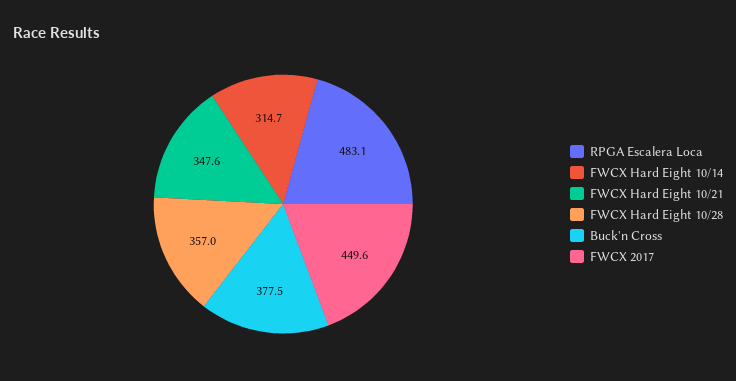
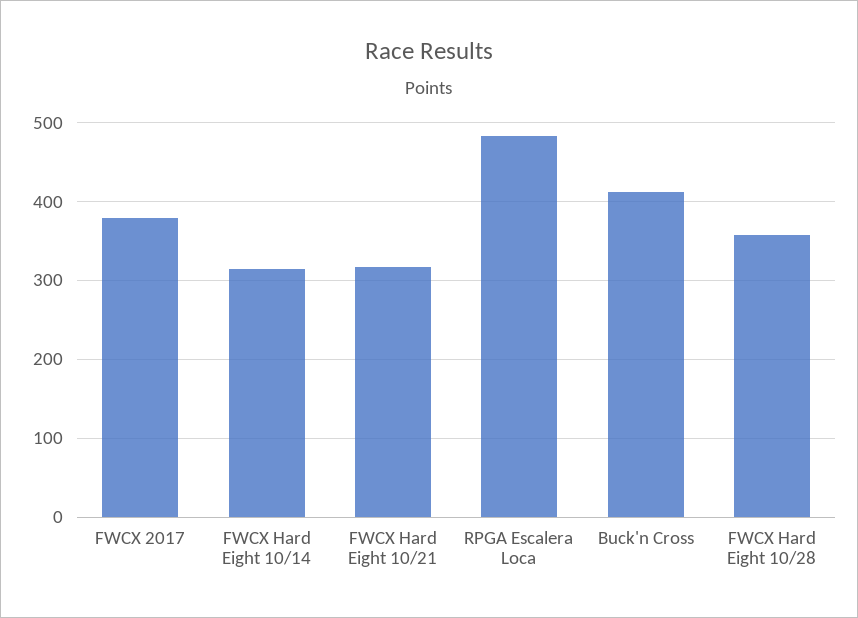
FWCX Hard Eight 10/21: 347.6 -> 320
Buck'n Cross: 377.5 -> 410
FWCX 2017: 449.6 -> 380

